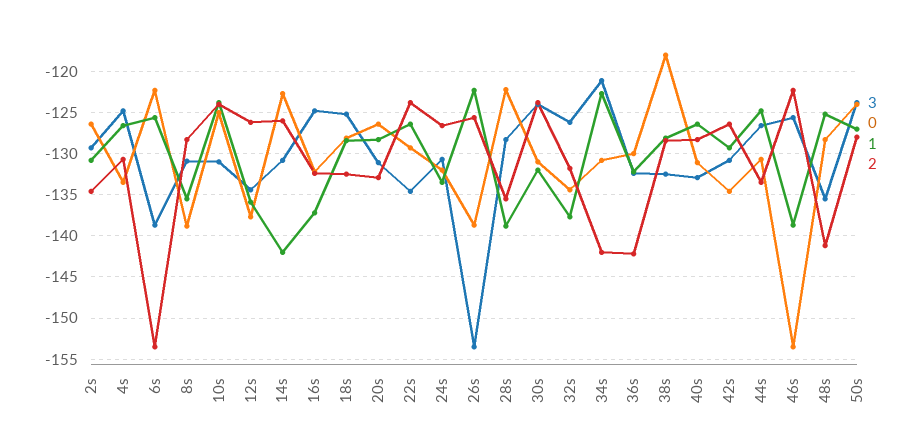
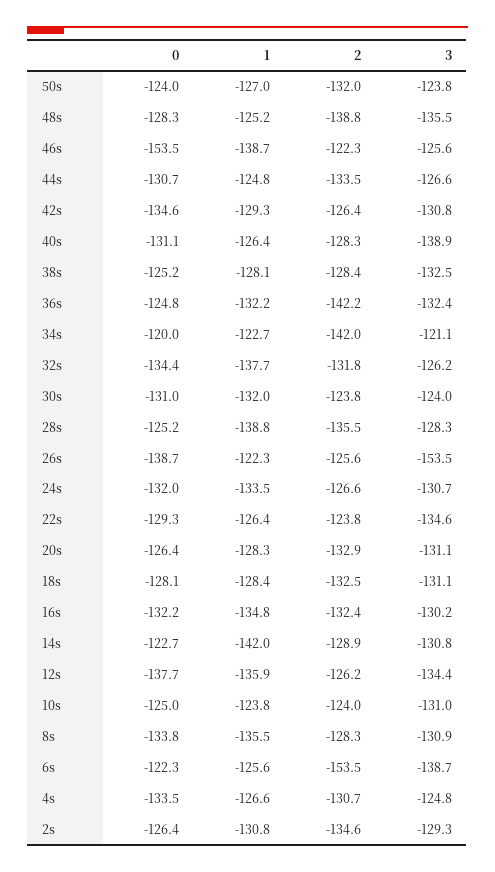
0, 8s: -139 -> -133.8
2, 14s: -126 -> -128.9
3, 16s: -125 -> -130.2
1, 16s: -137 -> -134.8
3, 18s: -125 -> -131.1
0, 28s: -122 -> -125.2
0, 34s: -131 -> -120
0, 36s: -130 -> -124.8
0, 38s: -118 -> -125.2
3, 40s: -133 -> -138.9
2, 48s: -141 -> -138.8
2, 50s: -128 -> -132

